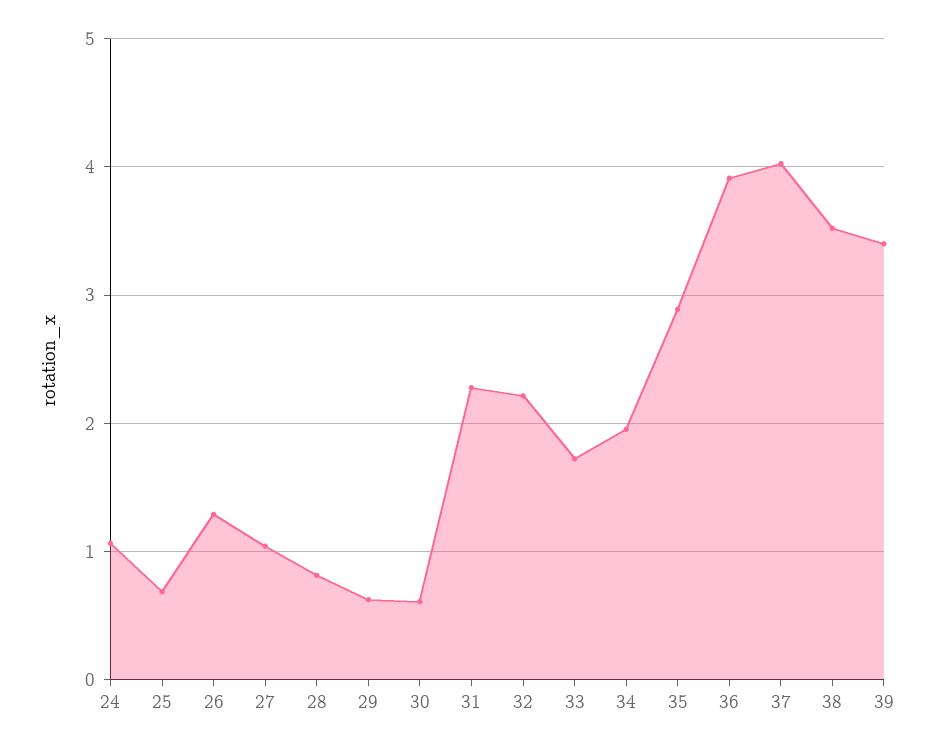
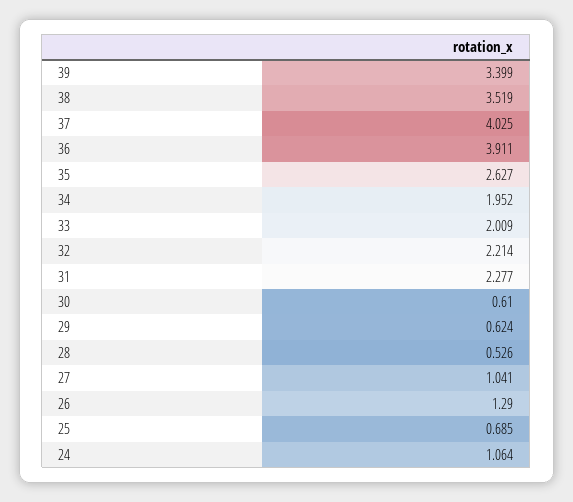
28: 0.8 -> 0.526
33: 1.7 -> 2.009
35: 2.9 -> 2.627

